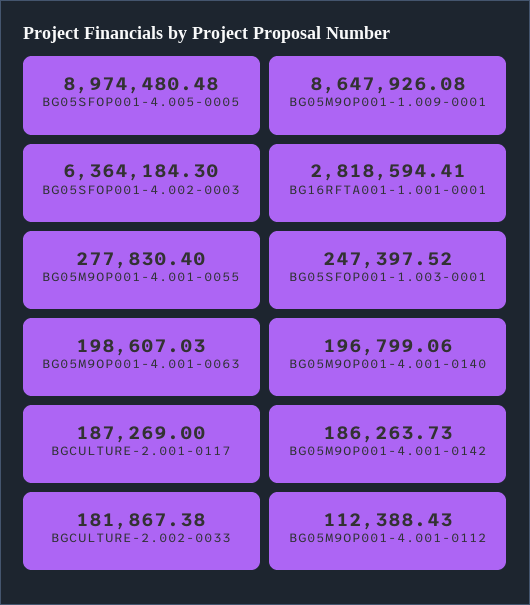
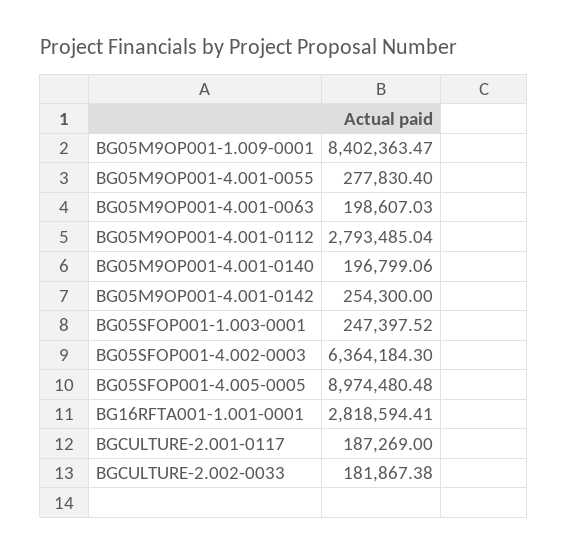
BG05M9OP001-1.009-0001: 8647926.08 -> 8402363.47
BG05M9OP001-4.001-0142: 186263.73 -> 254300
BG05M9OP001-4.001-0112: 112388.43 -> 2793485.04

